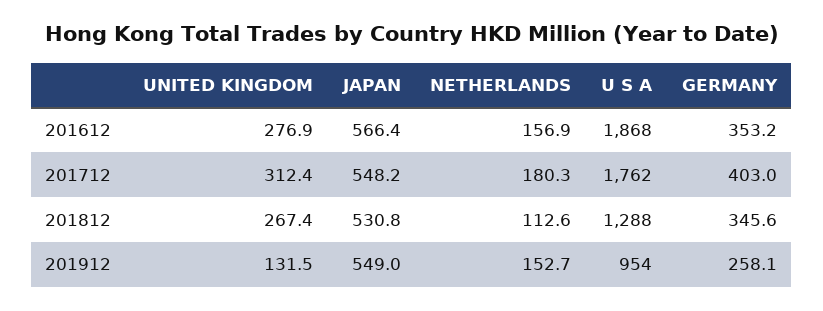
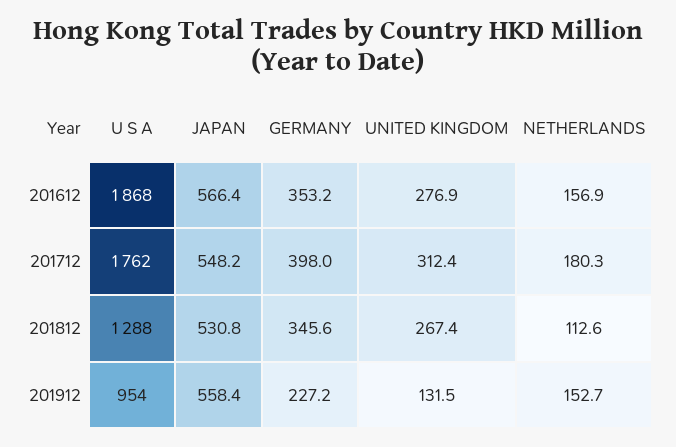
GERMANY, 201712: 403 -> 398
JAPAN, 201912: 549 -> 558.4
GERMANY, 201912: 258.1 -> 227.2

